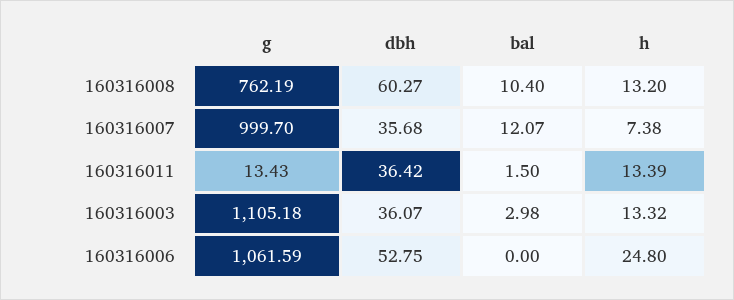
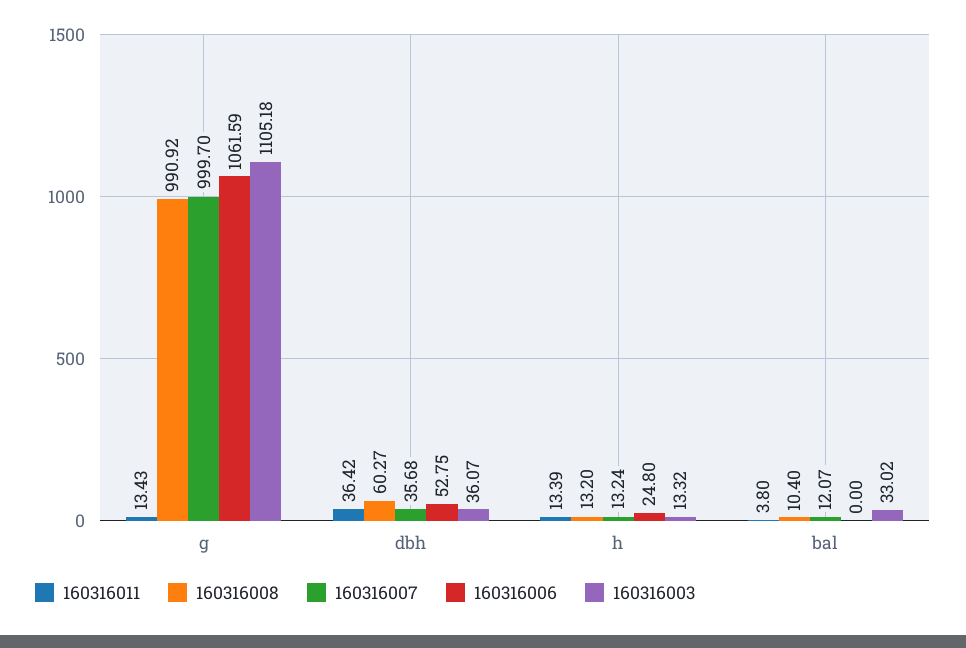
160316008, g: 762.19 -> 990.92
160316007, h: 7.38 -> 13.24
160316011, bal: 1.5 -> 3.8
160316003, bal: 2.98 -> 33.02

